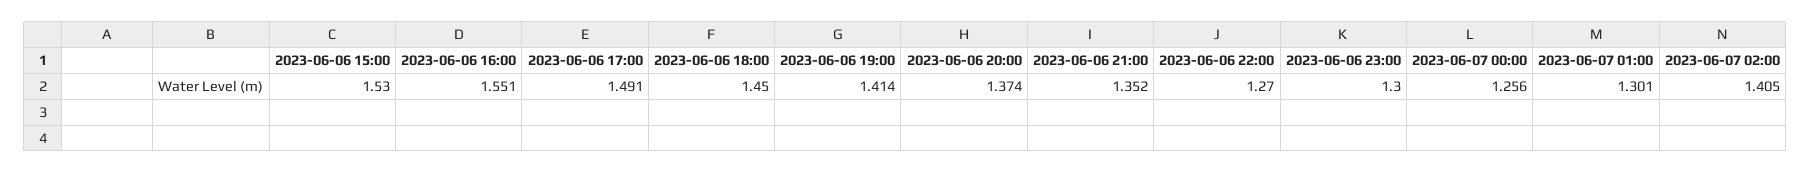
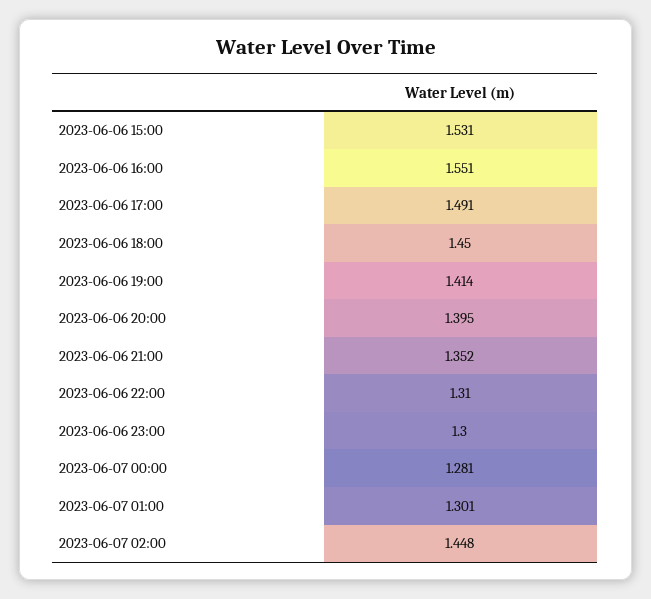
2023-06-06 15:00: 1.53 -> 1.531
2023-06-06 20:00: 1.374 -> 1.395
2023-06-06 22:00: 1.27 -> 1.31
2023-06-07 00:00: 1.256 -> 1.281
2023-06-07 02:00: 1.405 -> 1.448

